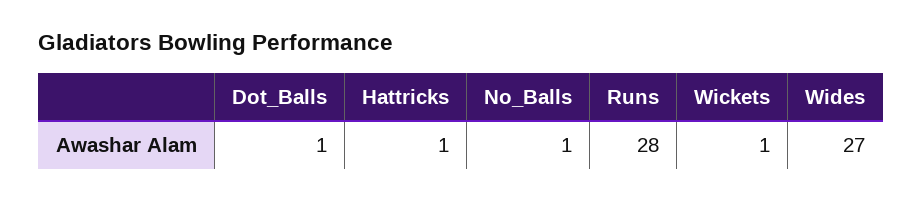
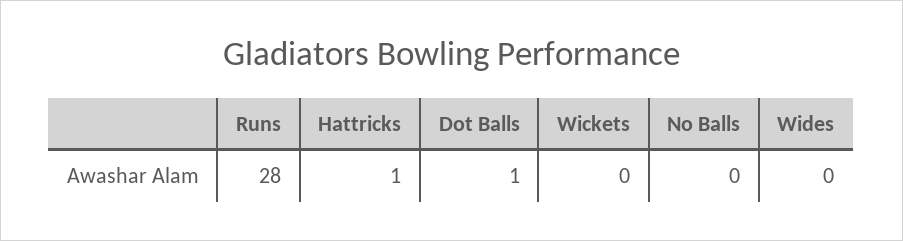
No_Balls: 1 -> 0
Wickets: 1 -> 0
Wides: 27 -> 0

